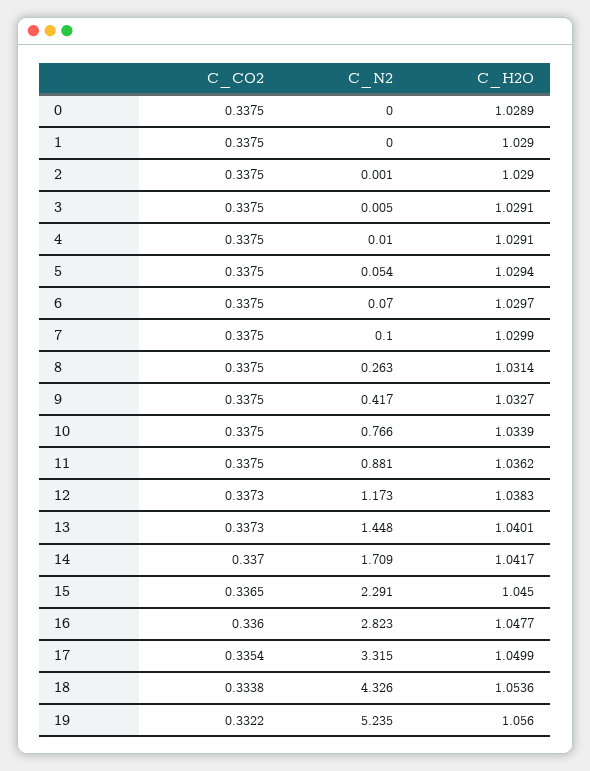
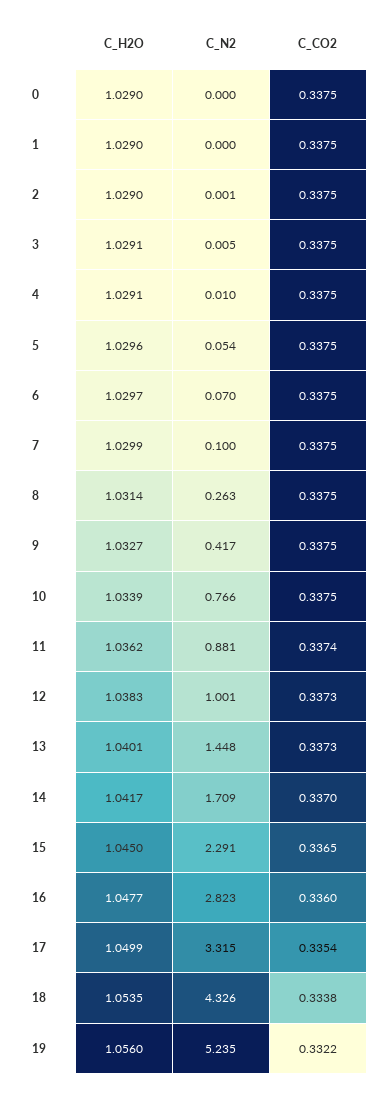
C_H2O, 0: 1.0289 -> 1.029
C_H2O, 5: 1.0294 -> 1.0296
C_CO2, 11: 0.3375 -> 0.3374
C_N2, 12: 1.173 -> 1.001
C_H2O, 18: 1.0536 -> 1.0535

